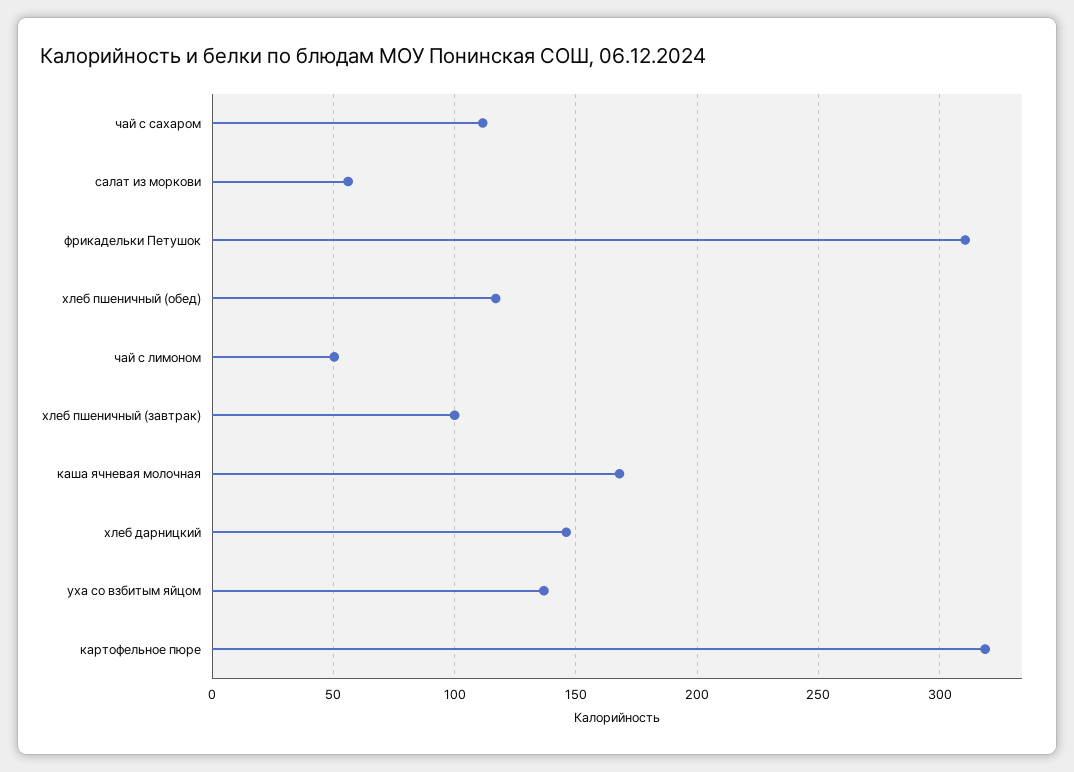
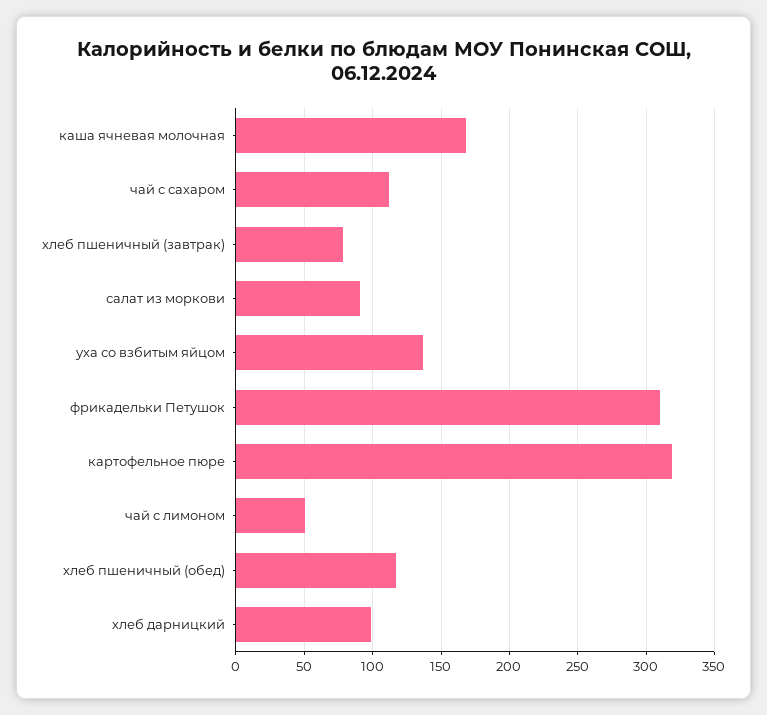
салат из моркови: 55 -> 90
хлеб пшеничный (завтрак): 100 -> 80
хлеб дарницкий: 145 -> 100

